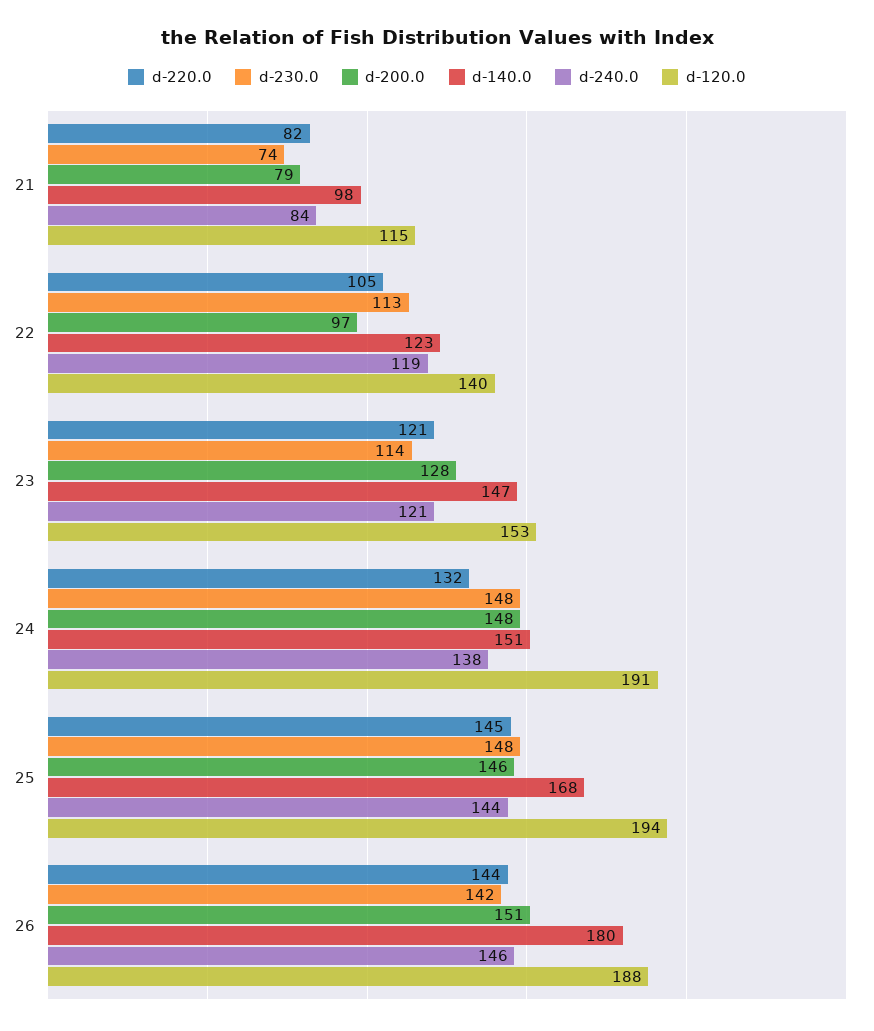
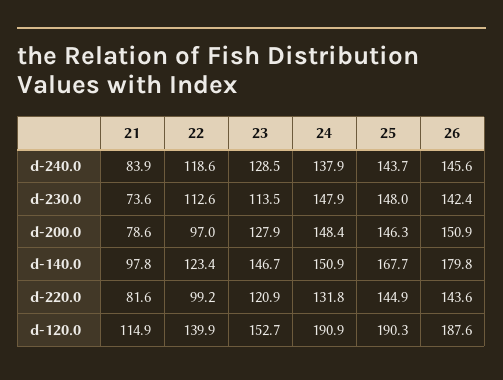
d-220.0, 22: 105 -> 99.2
d-240.0, 23: 121 -> 128.5
d-120.0, 25: 194 -> 190.3

